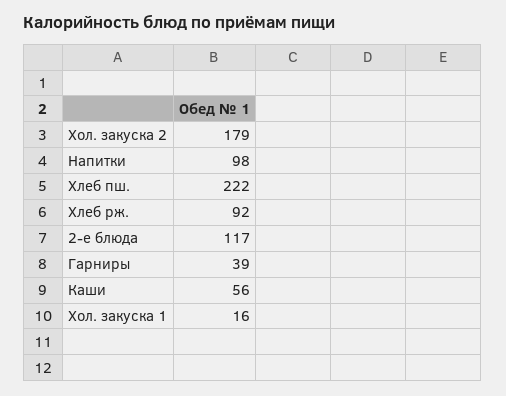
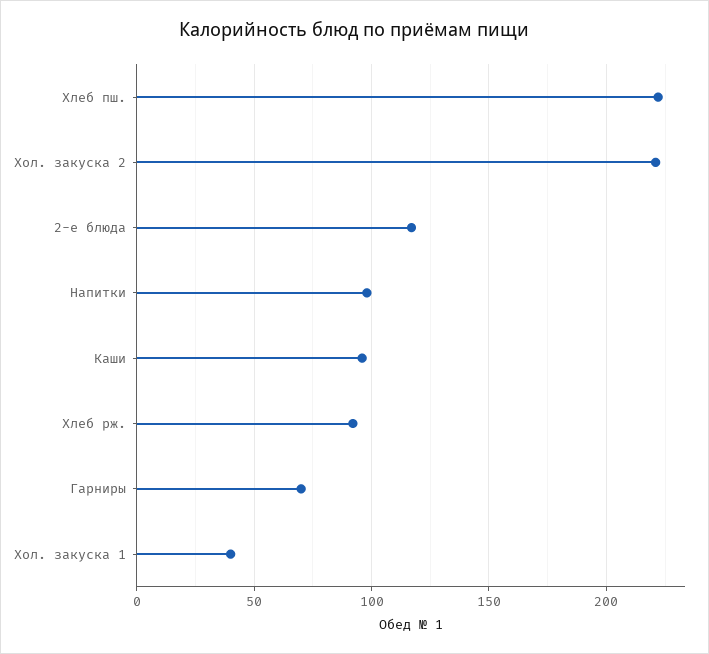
Хол. закуска 2: 179 -> 220
Гарниры: 39 -> 70
Каши: 56 -> 95
Хол. закуска 1: 16 -> 40

